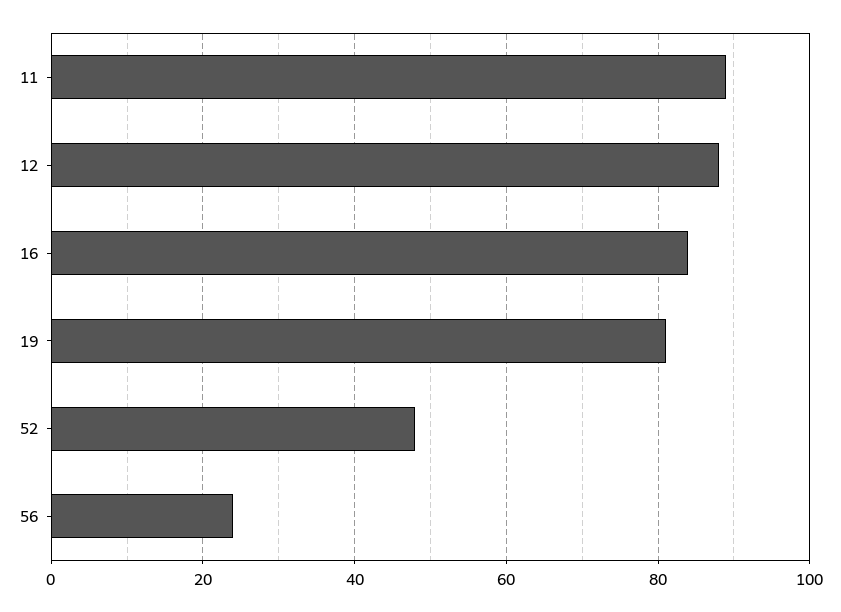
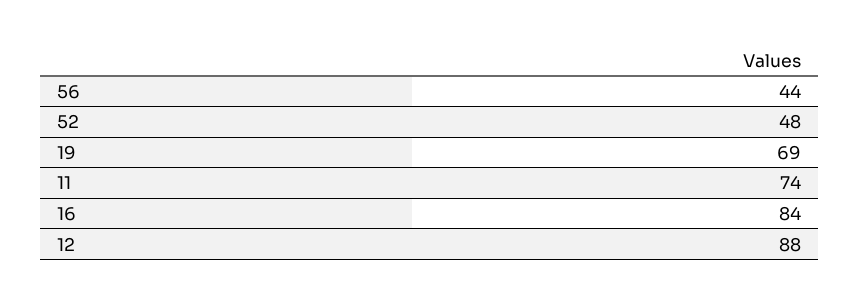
11: 90 -> 74
19: 80 -> 69
56: 25 -> 44

